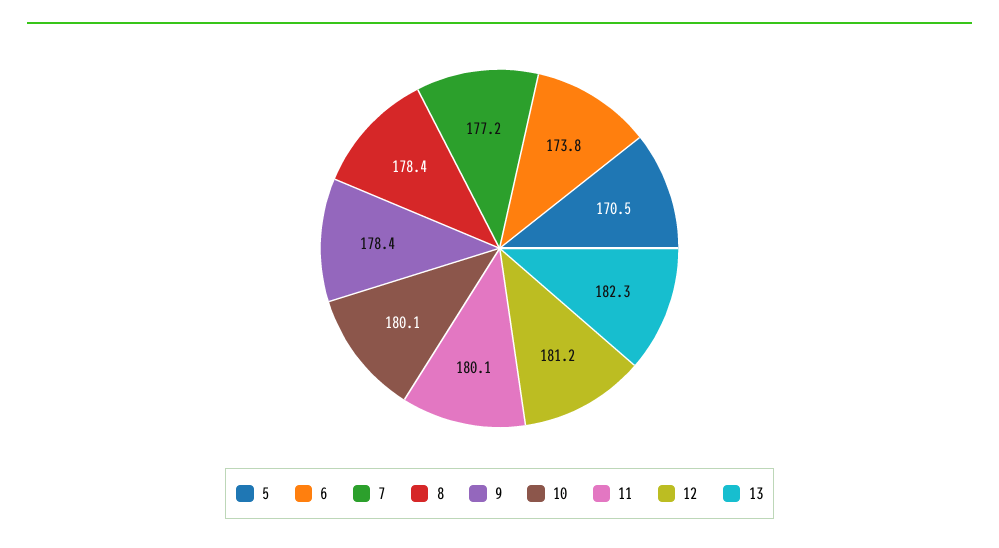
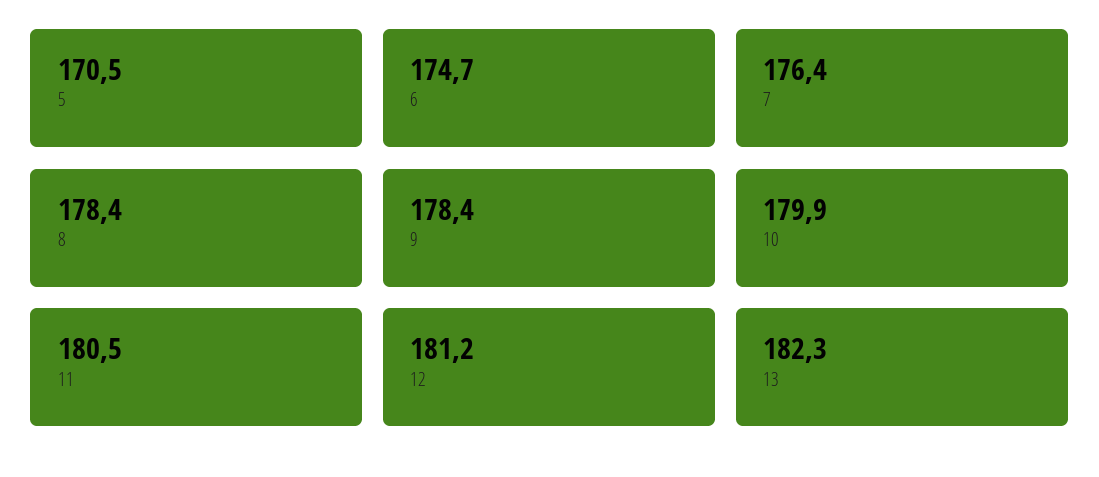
6: 173.8 -> 174.7
7: 177.2 -> 176.4
10: 180.1 -> 179.9
11: 180.1 -> 180.5

